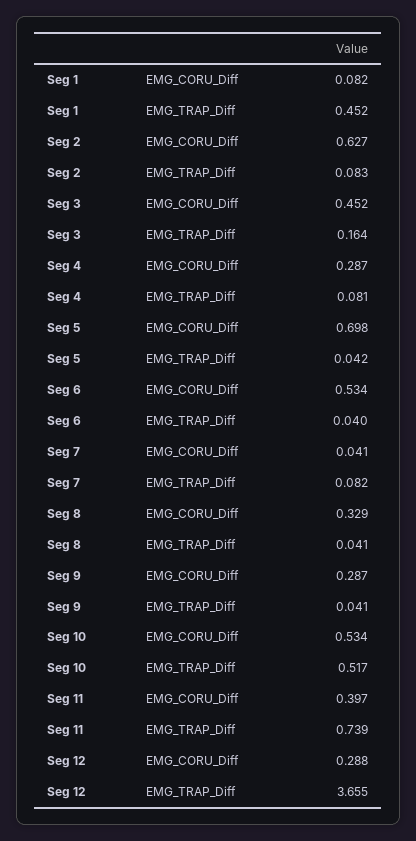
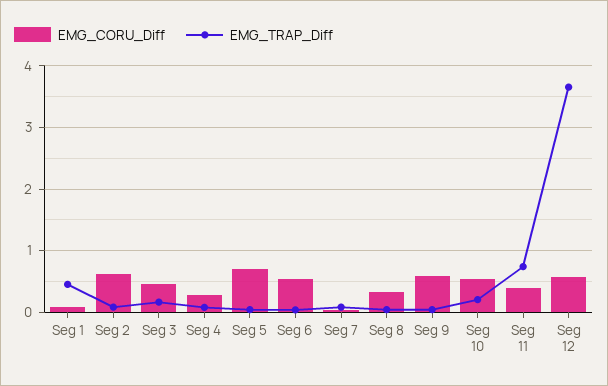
EMG_CORU_Diff, Seg 9: 0.287 -> 0.6
EMG_TRAP_Diff, Seg 10: 0.517 -> 0.2
EMG_CORU_Diff, Seg 12: 0.288 -> 0.6

